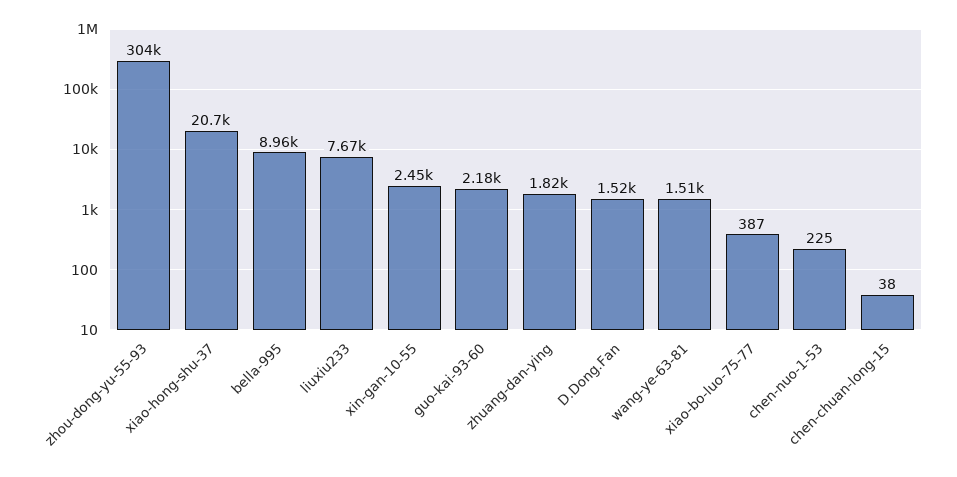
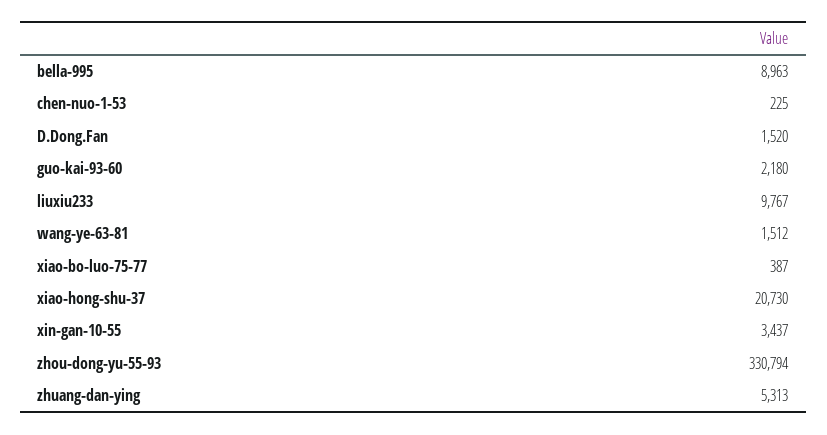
zhou-dong-yu-55-93: 304000 -> 330794
liuxiu233: 7670 -> 9767
xin-gan-10-55: 2450 -> 3437
zhuang-dan-ying: 1820 -> 5313
chen-chuan-long-15: 38 -> none

